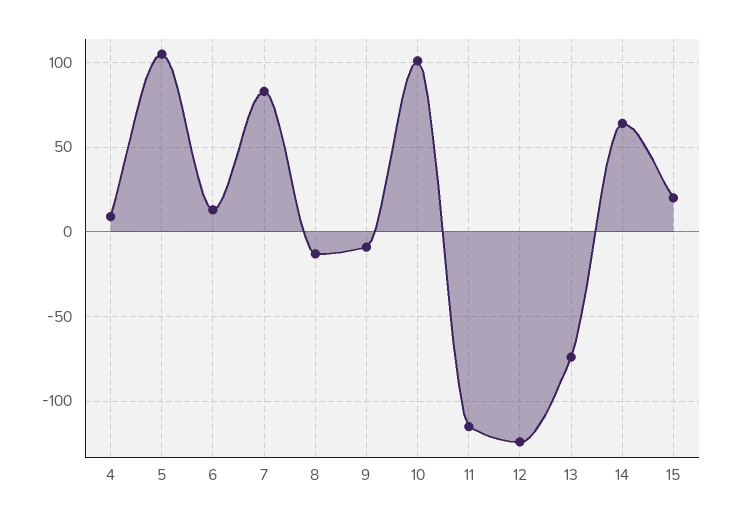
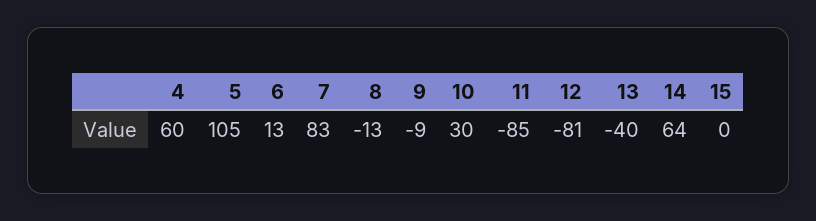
4: 10 -> 60
10: 100 -> 30
11: -115 -> -85
12: -125 -> -81
13: -75 -> -40
15: 20 -> 0

